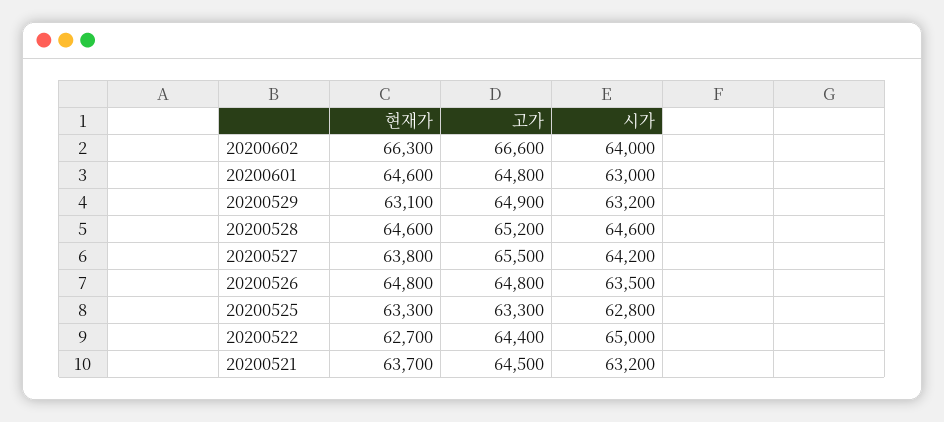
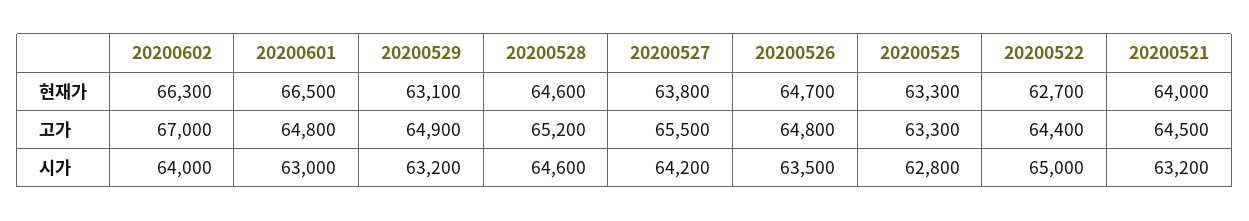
고가, 20200602: 66600 -> 67000
현재가, 20200601: 64600 -> 66500
현재가, 20200526: 64800 -> 64700
현재가, 20200521: 63700 -> 64000

